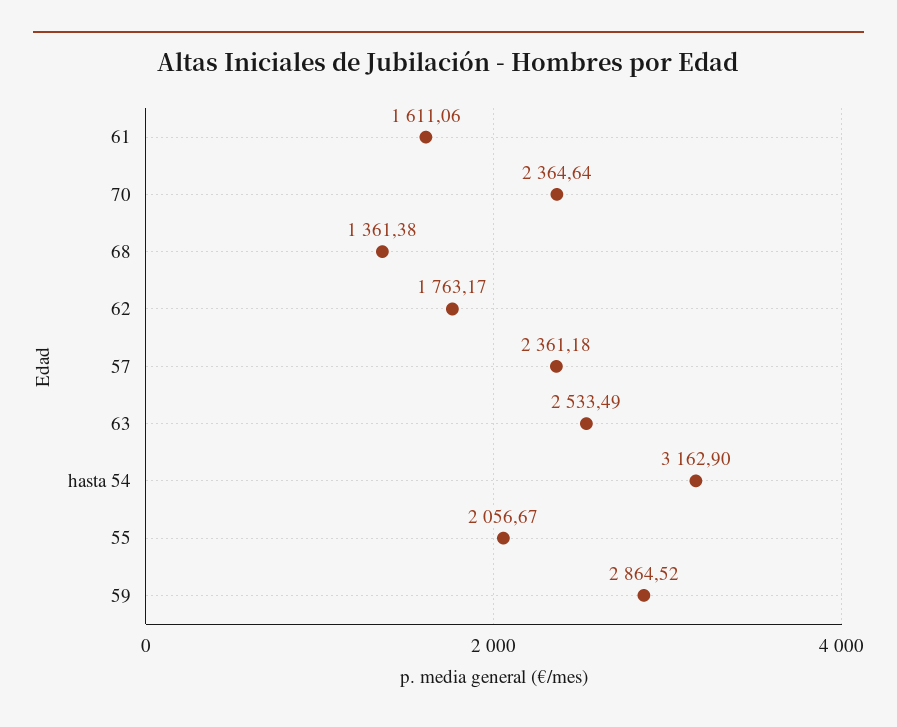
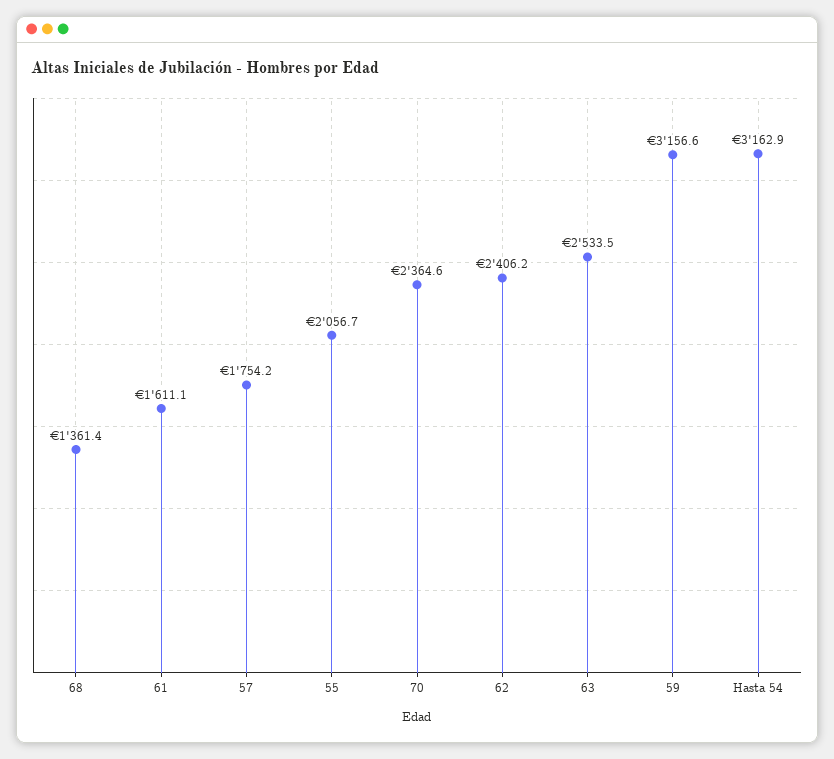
62: 1763.17 -> 2406.2
57: 2361.18 -> 1754.2
59: 2864.52 -> 3156.6

